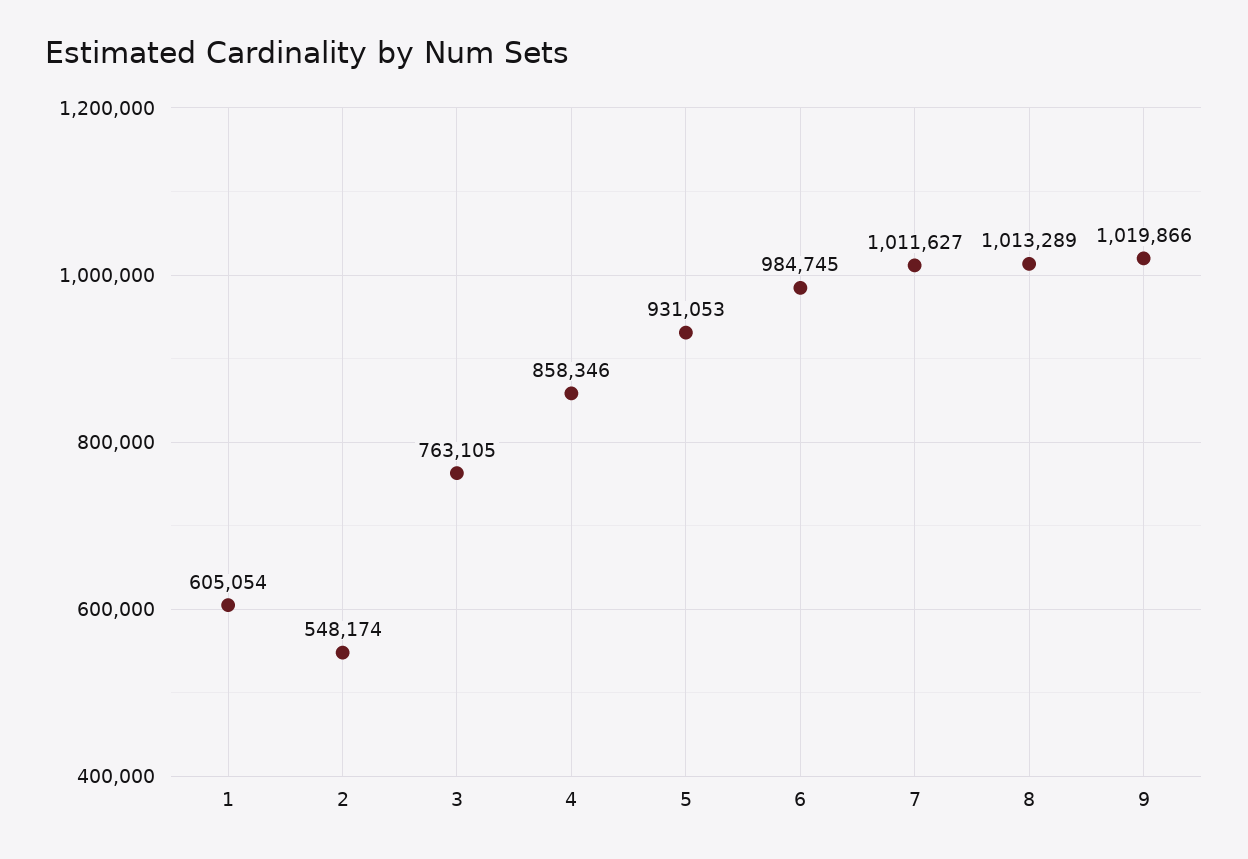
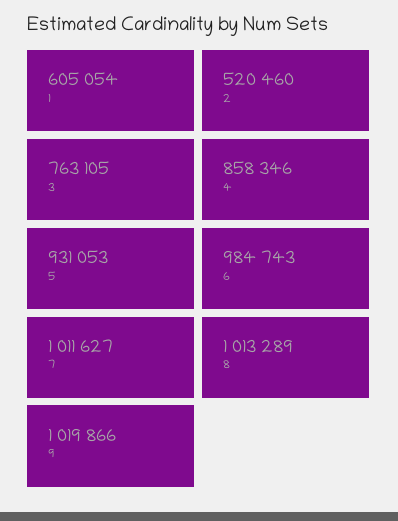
2: 548174 -> 520460
6: 984745 -> 984743

